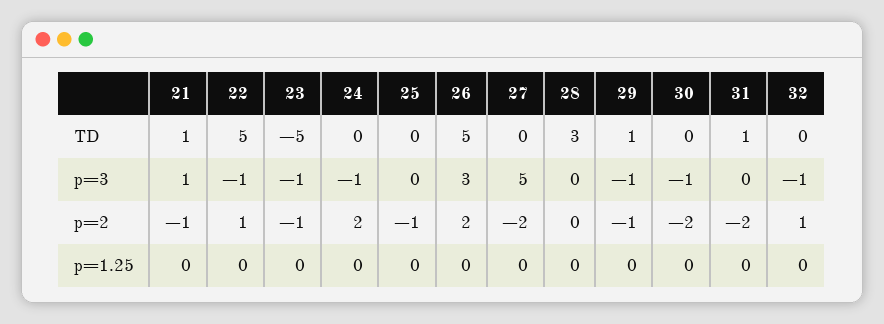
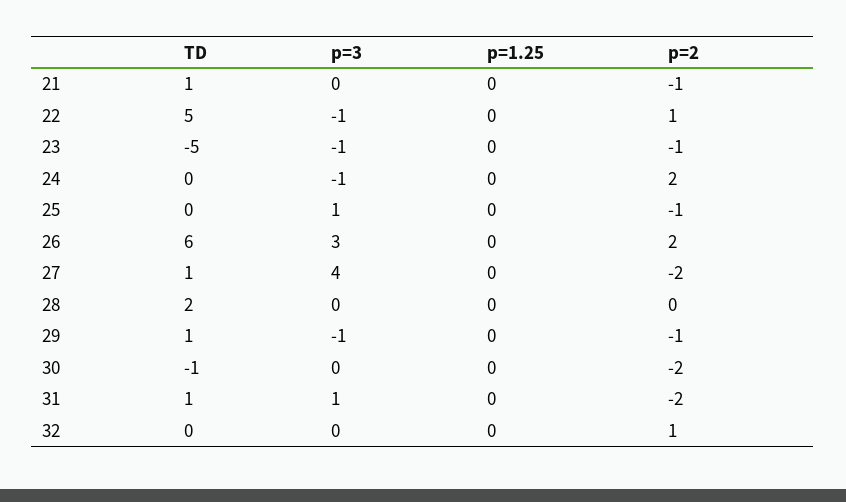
26, TD: 5 -> 6
27, TD: 0 -> 1
28, TD: 3 -> 2
30, TD: 0 -> -1
21, p=3: 1 -> 0
25, p=3: 0 -> 1
27, p=3: 5 -> 4
30, p=3: -1 -> 0
31, p=3: 0 -> 1
32, p=3: -1 -> 0

